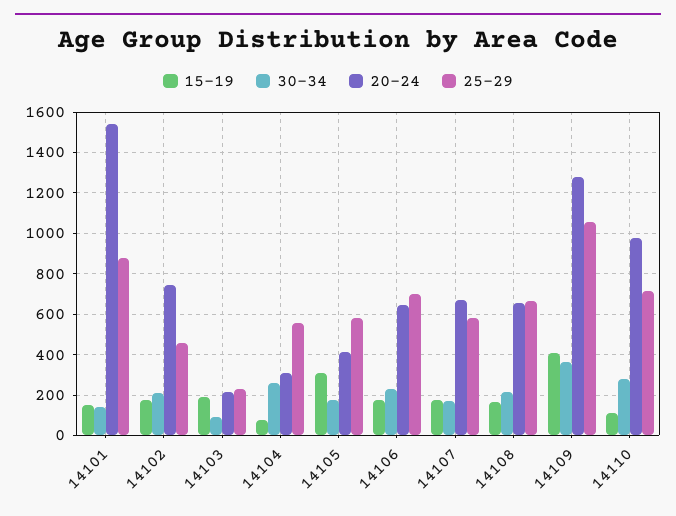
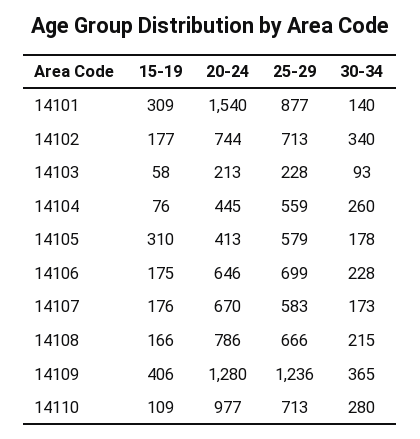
15-19, 14101: 150 -> 309
30-34, 14102: 200 -> 340
25-29, 14102: 450 -> 713
15-19, 14103: 200 -> 58
20-24, 14104: 300 -> 445
20-24, 14108: 650 -> 786
25-29, 14109: 1050 -> 1236

